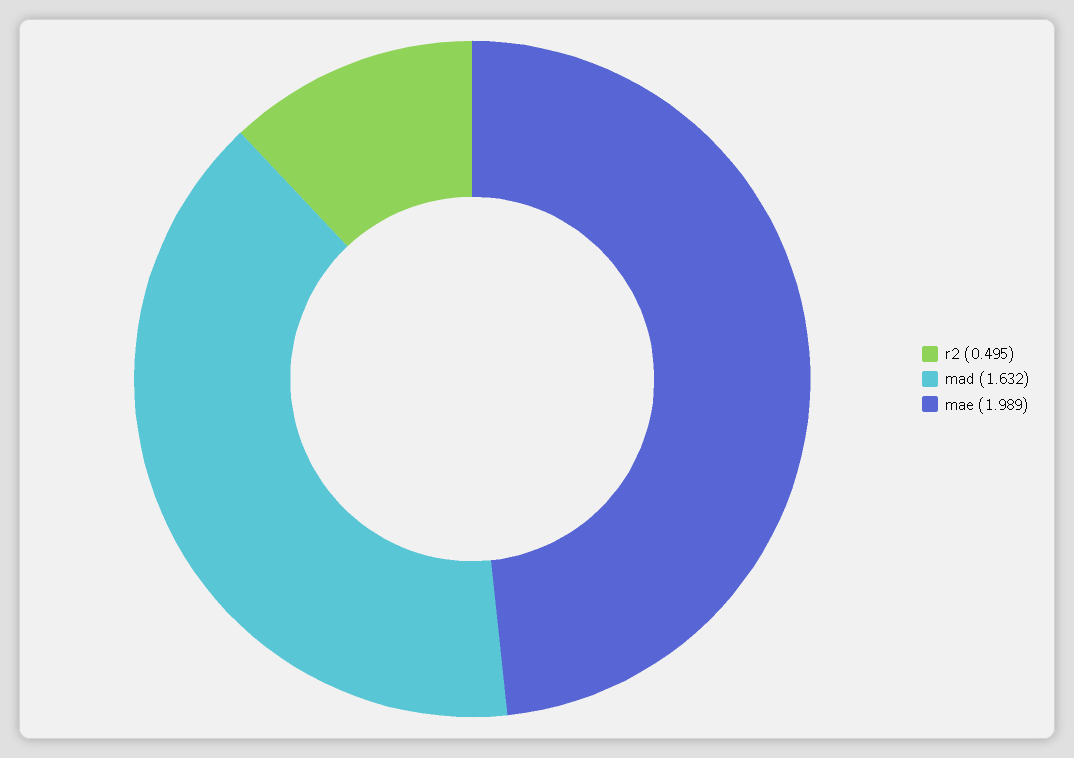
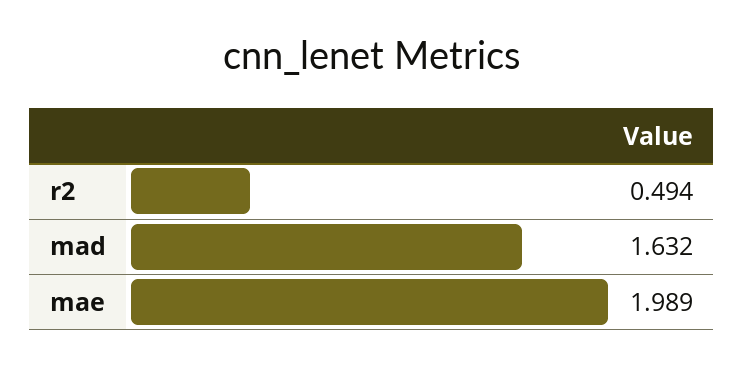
r2: 0.495 -> 0.494

